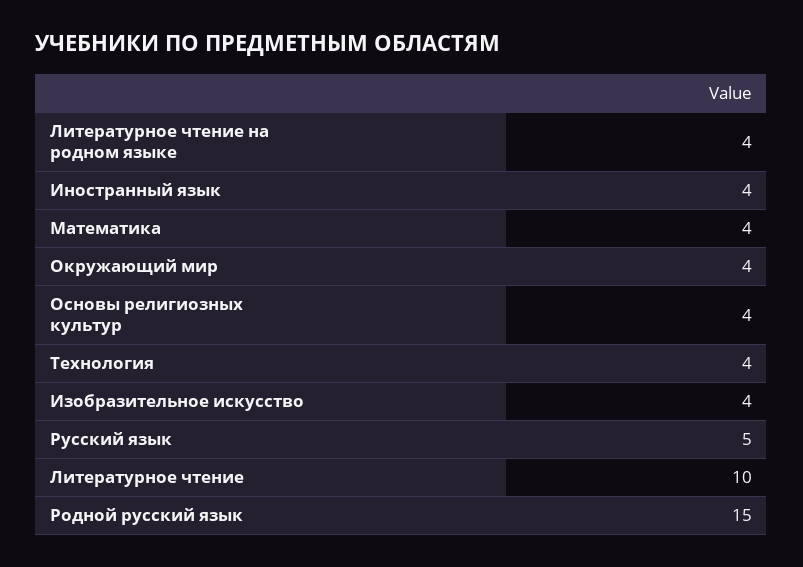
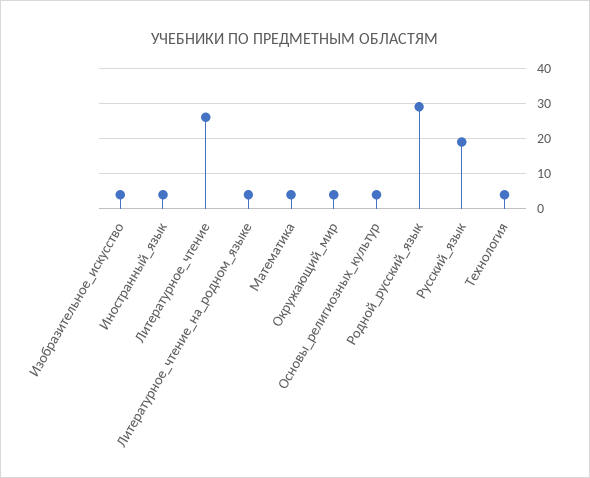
Русский язык: 5 -> 20
Литературное чтение: 10 -> 25
Родной русский язык: 15 -> 30

